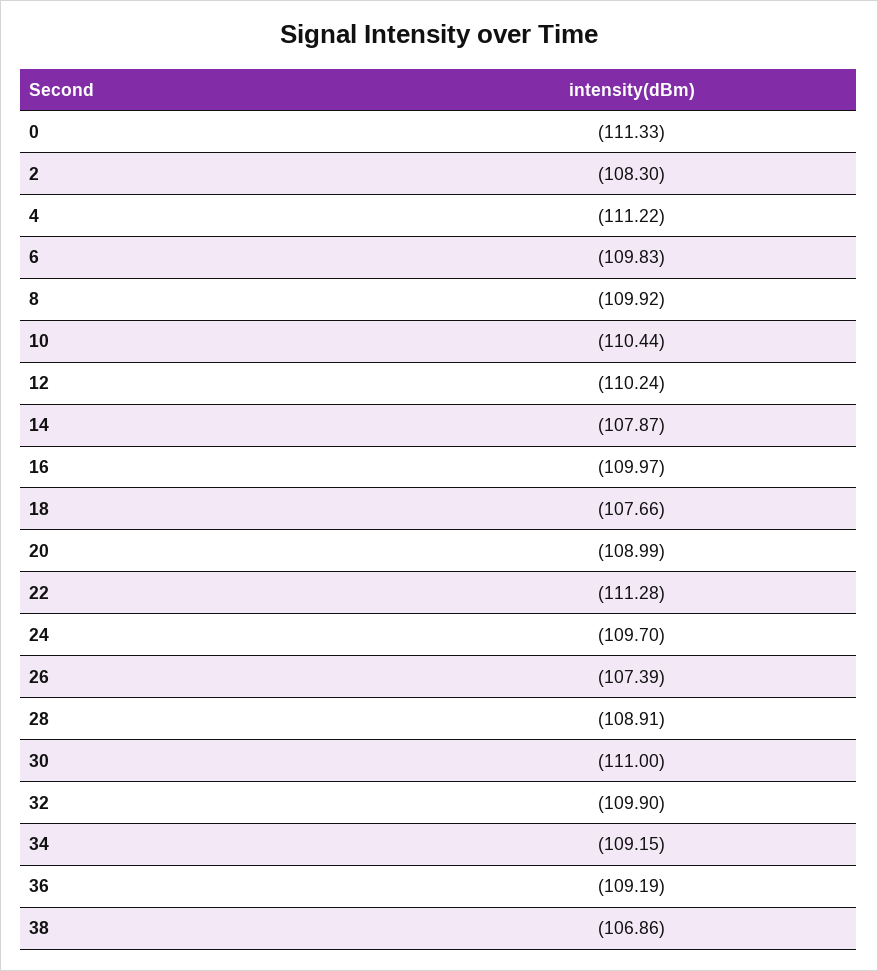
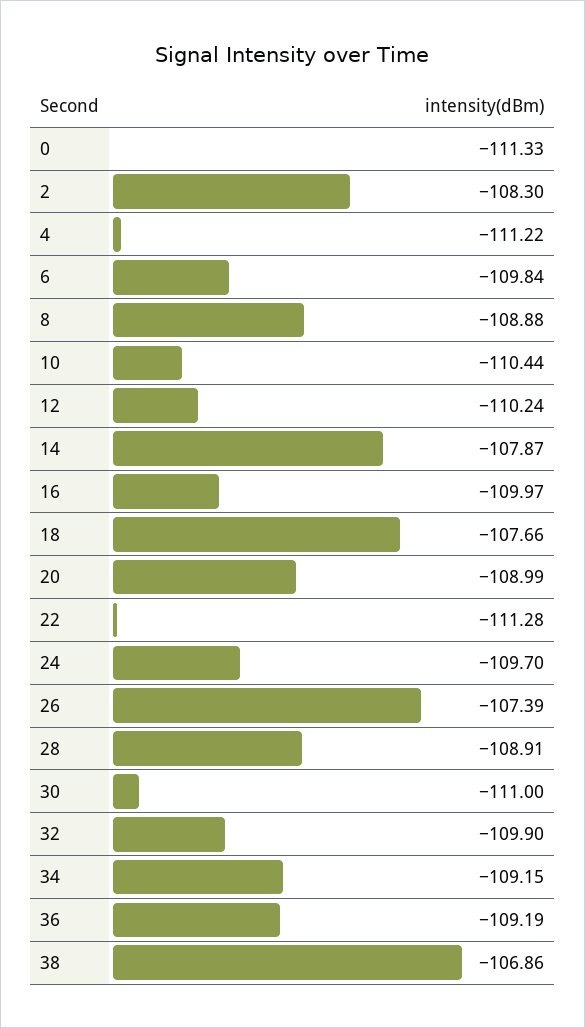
6: -109.83 -> -109.84
8: -109.92 -> -108.88

